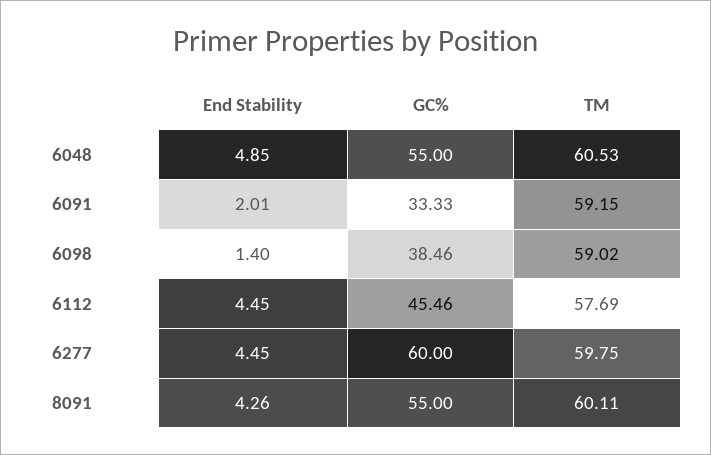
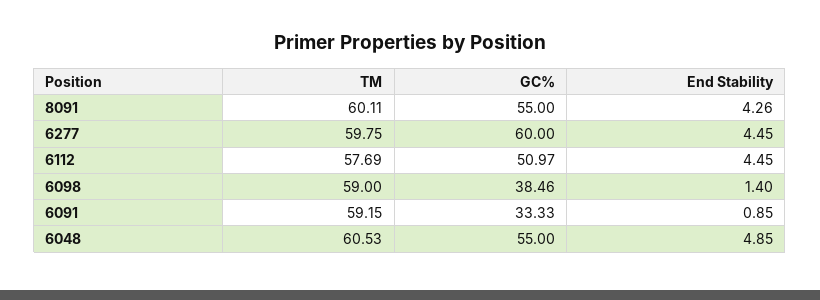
End Stability, 6091: 2.01 -> 0.85
TM, 6098: 59.02 -> 59
GC%, 6112: 45.46 -> 50.97

